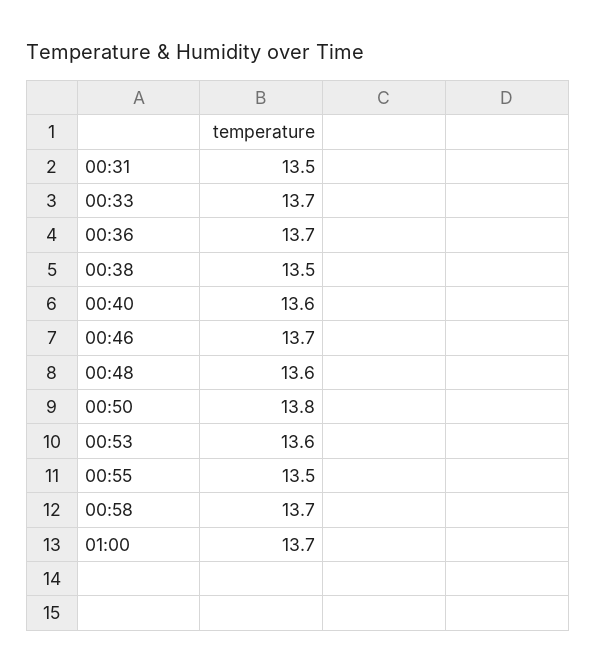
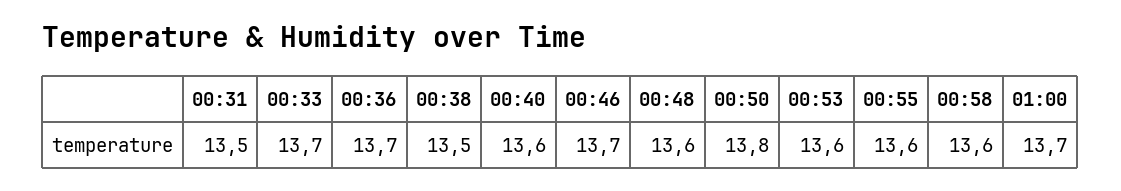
00:55: 13.5 -> 13.6
00:58: 13.7 -> 13.6

